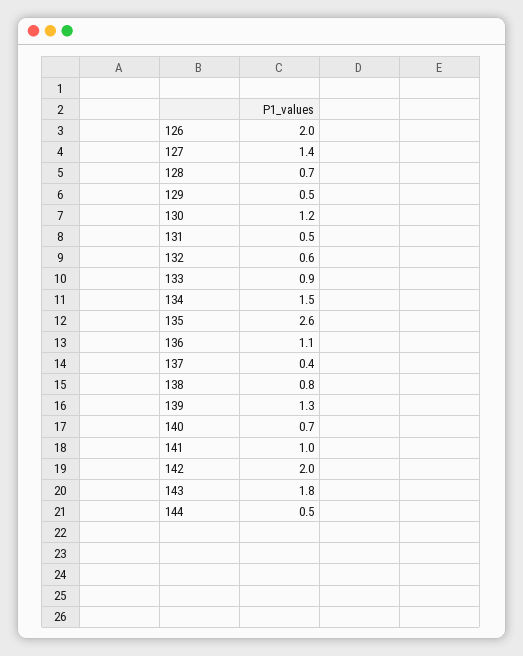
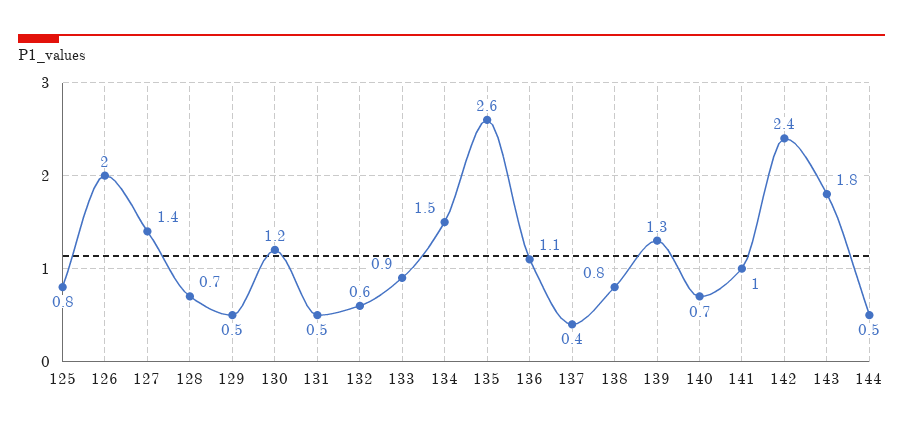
142: 2 -> 2.4
125: none -> 0.8

